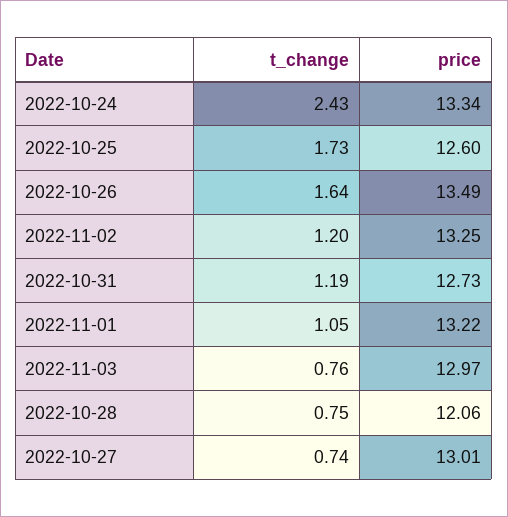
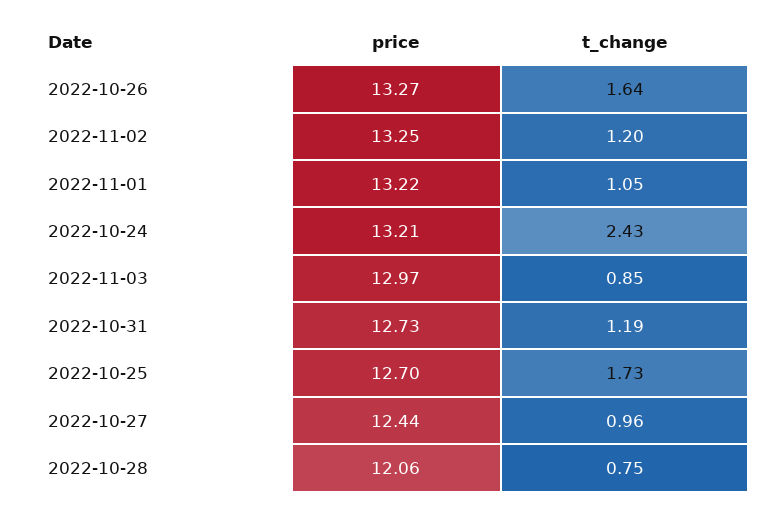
price, 2022-10-24: 13.34 -> 13.21
price, 2022-10-25: 12.6 -> 12.7
price, 2022-10-26: 13.49 -> 13.27
t_change, 2022-11-03: 0.76 -> 0.85
t_change, 2022-10-27: 0.74 -> 0.96
price, 2022-10-27: 13.01 -> 12.44

